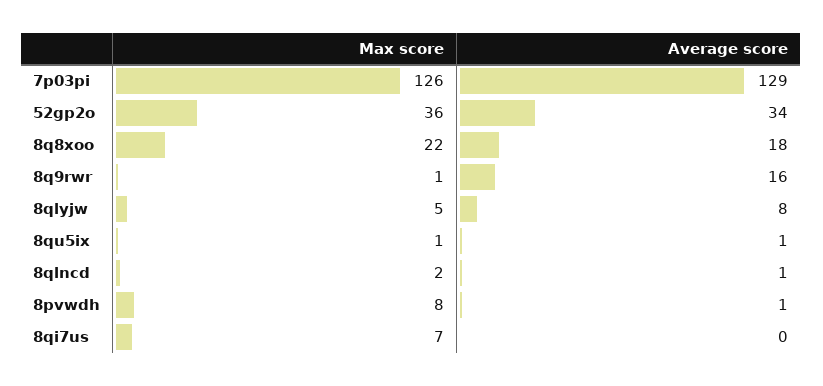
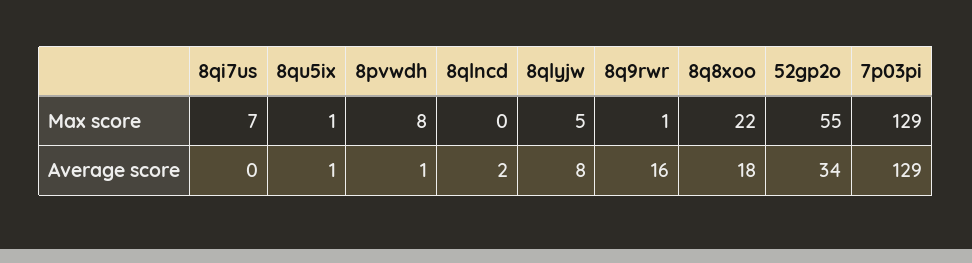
Max score, 7p03pi: 126 -> 129
Max score, 52gp2o: 36 -> 55
Max score, 8qlncd: 2 -> 0
Average score, 8qlncd: 1 -> 2

